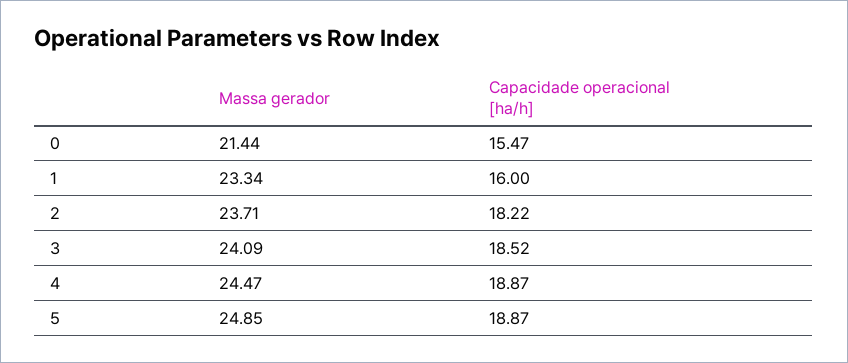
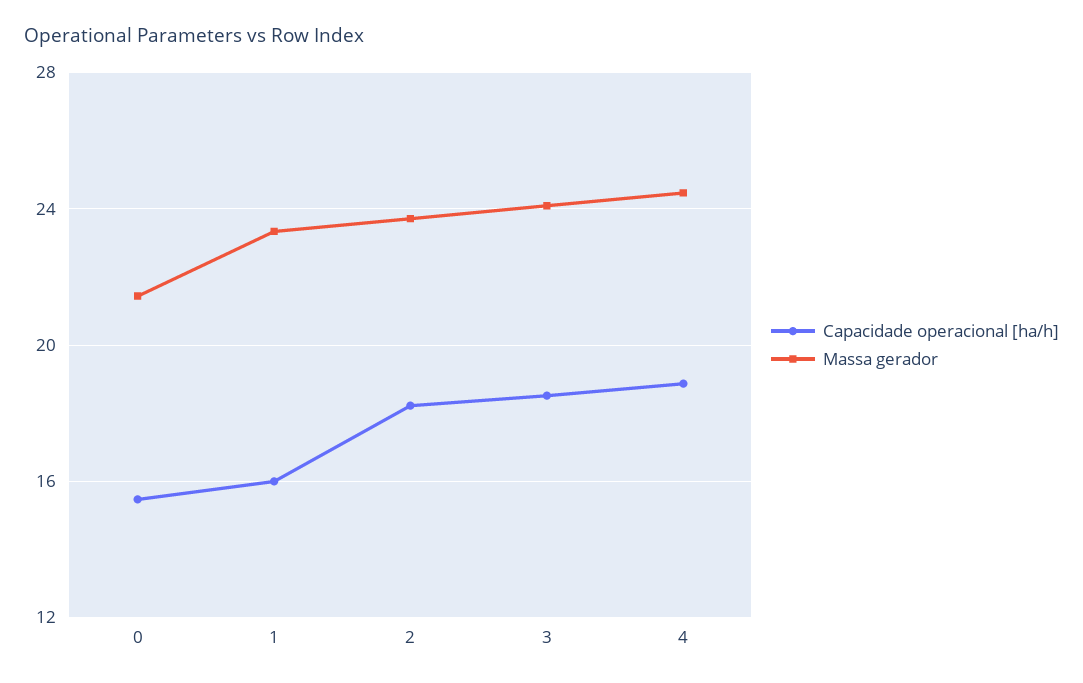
Massa gerador, 5: 24.85 -> none
Capacidade operacional [ha/h], 5: 18.87 -> none

